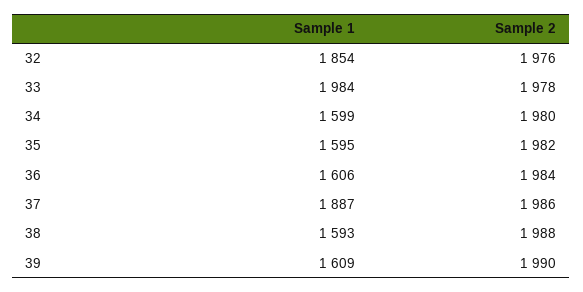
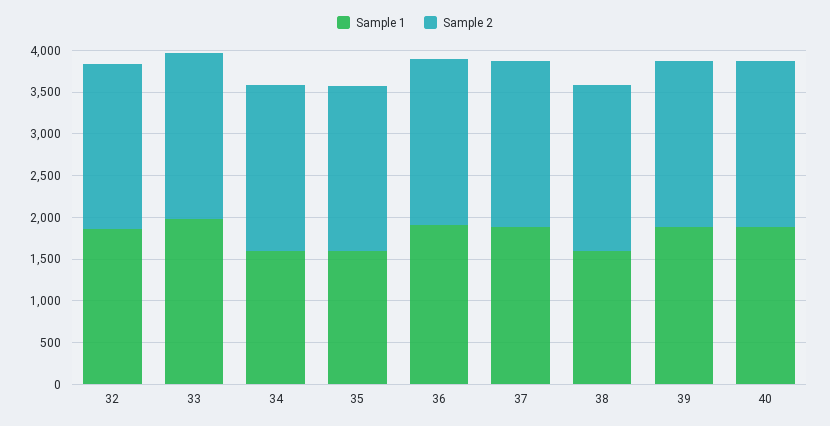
Sample 1, 36: 1606 -> 1900
Sample 1, 39: 1609 -> 1900
Sample 1, 40: none -> 1900
Sample 2, 40: none -> 2000

